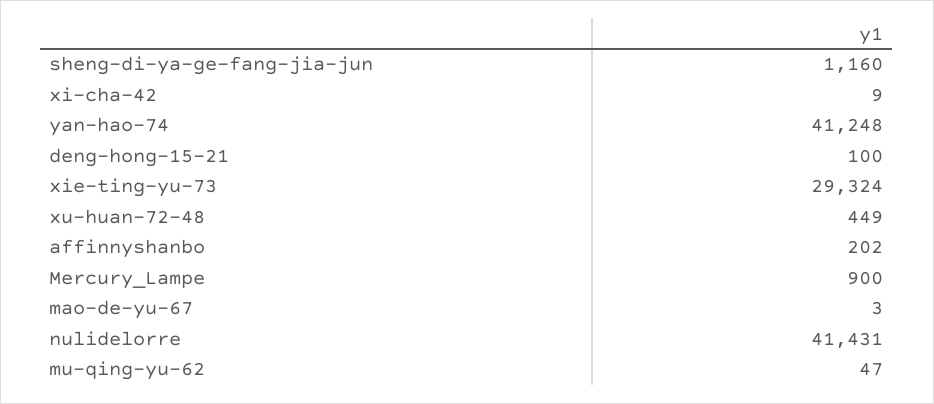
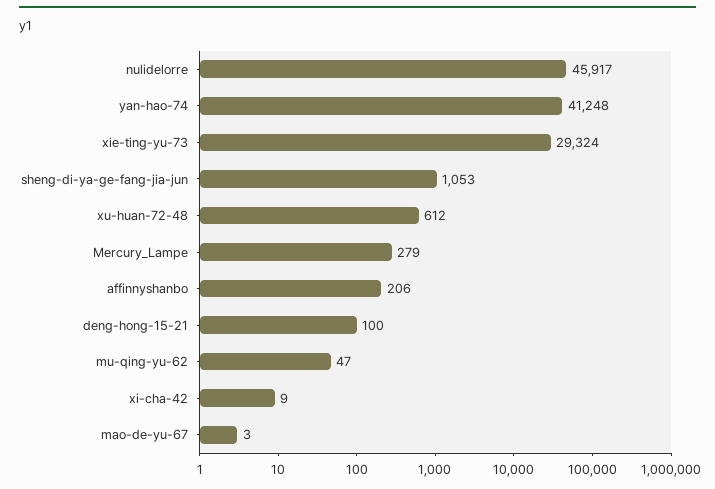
sheng-di-ya-ge-fang-jia-jun: 1160 -> 1053
xu-huan-72-48: 449 -> 612
affinnyshanbo: 202 -> 206
Mercury_Lampe: 900 -> 279
nulidelorre: 41431 -> 45917

